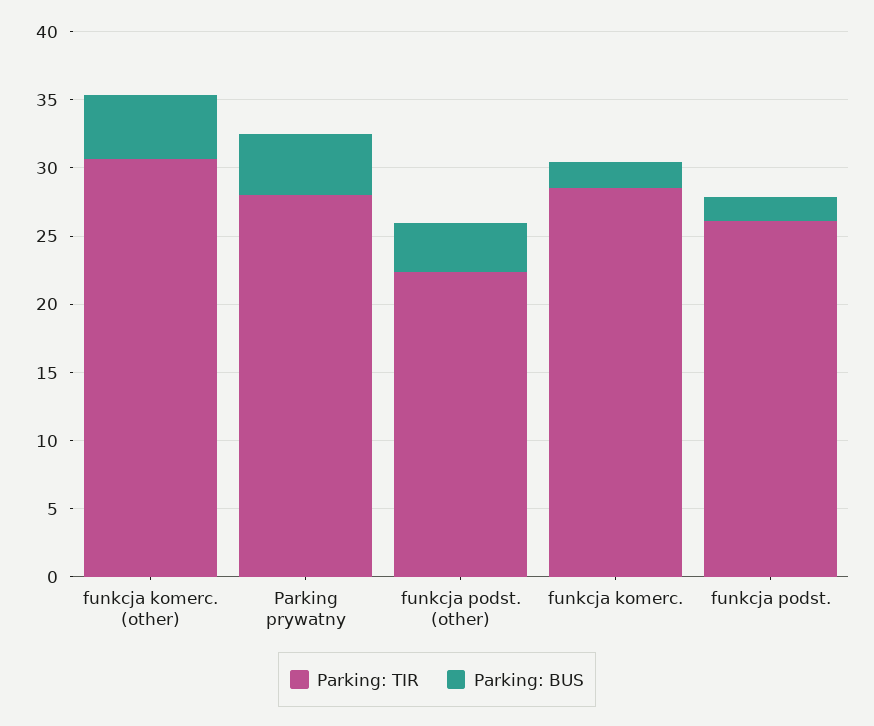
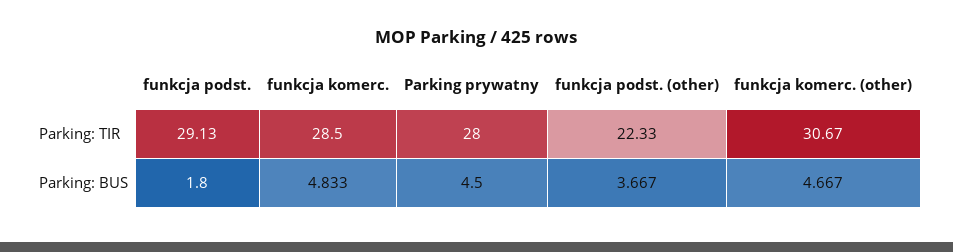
Parking: BUS, funkcja komerc.: 2 -> 4.833
Parking: TIR, funkcja podst.: 26 -> 29.13

